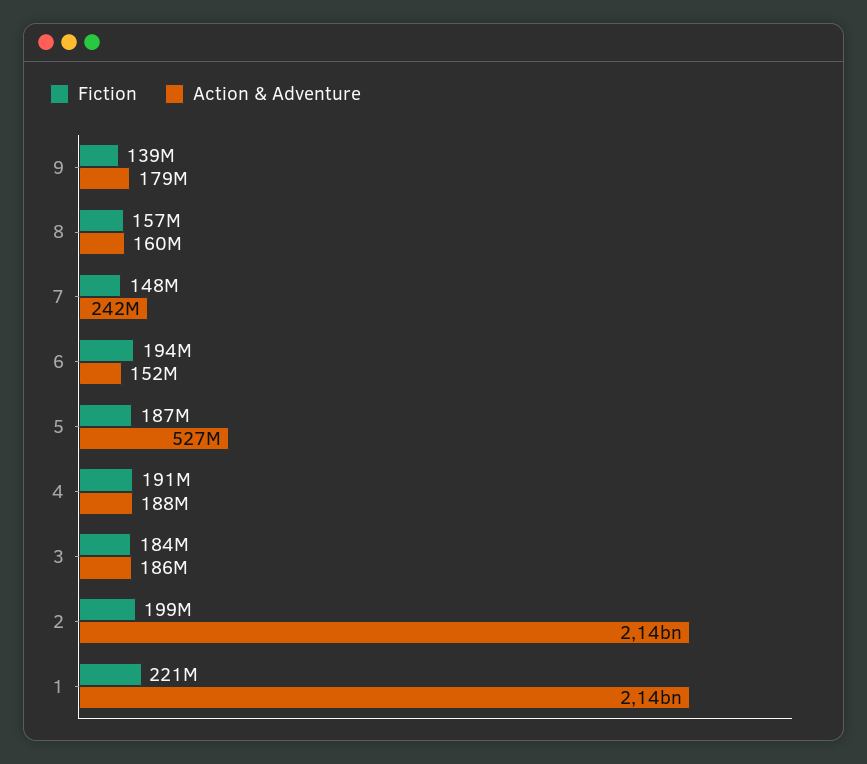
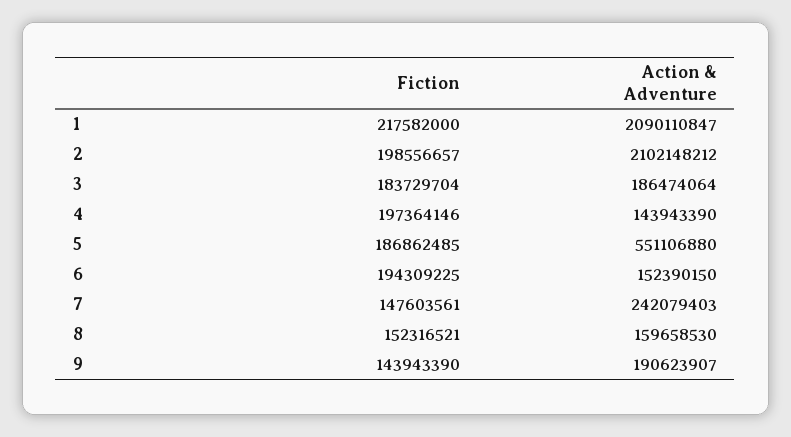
Fiction, 9: 139000000 -> 143943390
Action & Adventure, 9: 179000000 -> 190623907
Fiction, 8: 157000000 -> 152316521
Action & Adventure, 5: 527000000 -> 551106880
Fiction, 4: 191000000 -> 197364146
Action & Adventure, 4: 188000000 -> 143943390
Action & Adventure, 2: 2140000000 -> 2102148212
Fiction, 1: 221000000 -> 217582000
Action & Adventure, 1: 2140000000 -> 2090110847

